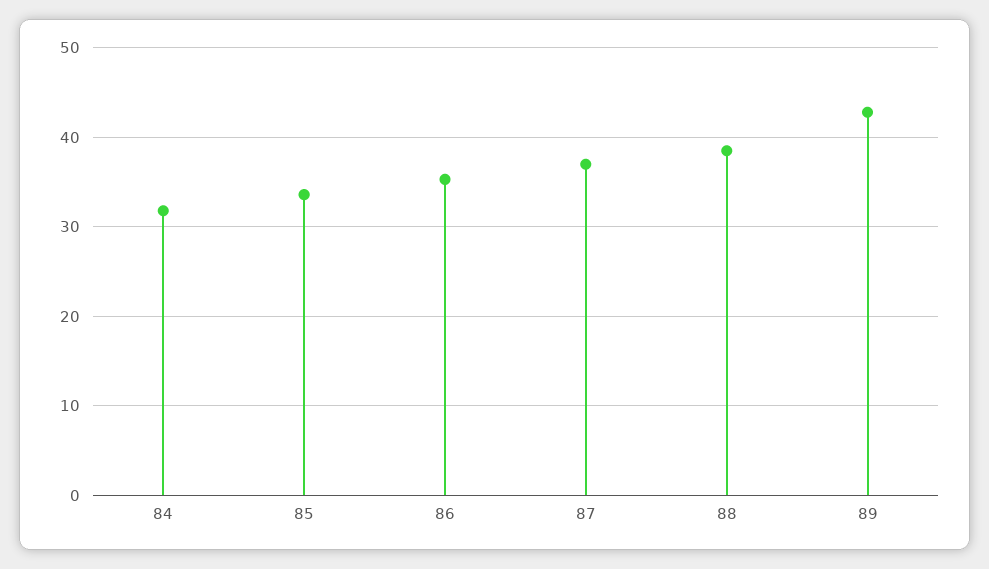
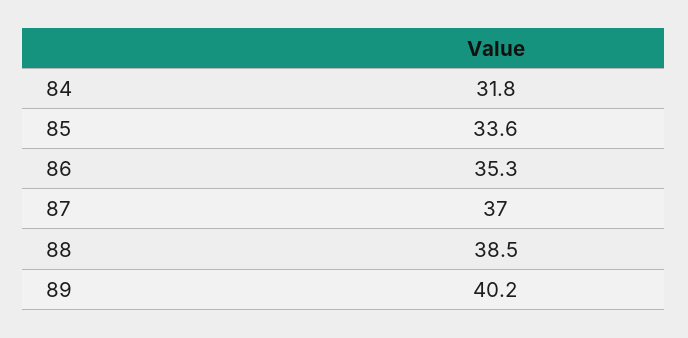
89: 43 -> 40.2

